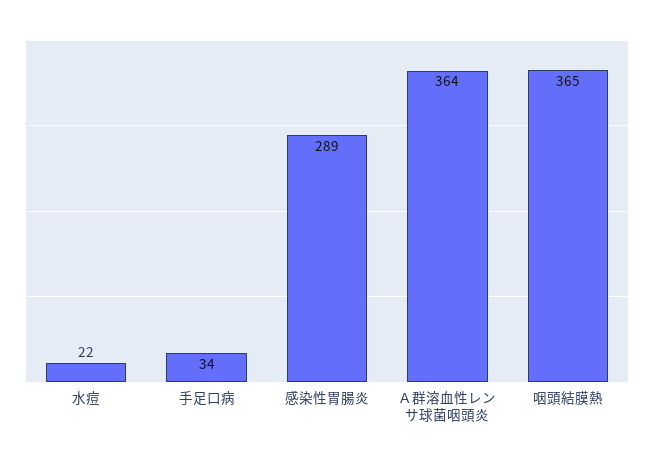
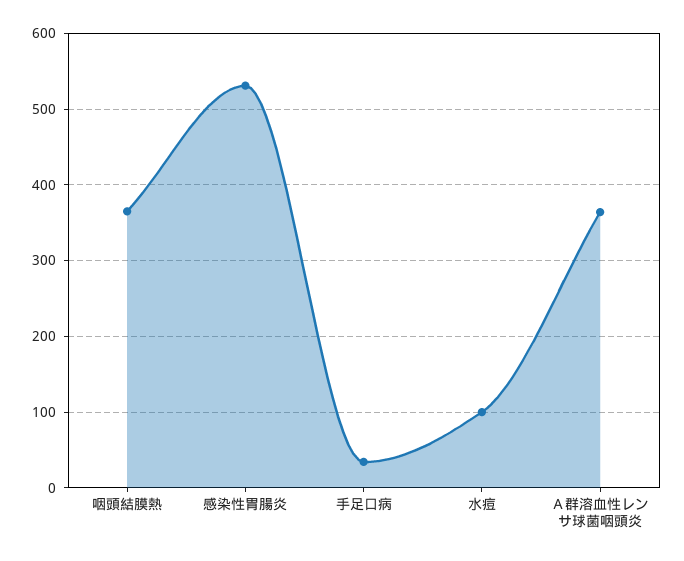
水痘: 22 -> 100
感染性胃腸炎: 289 -> 530

